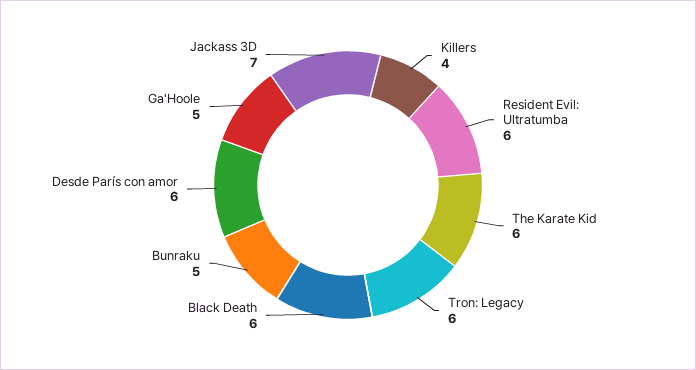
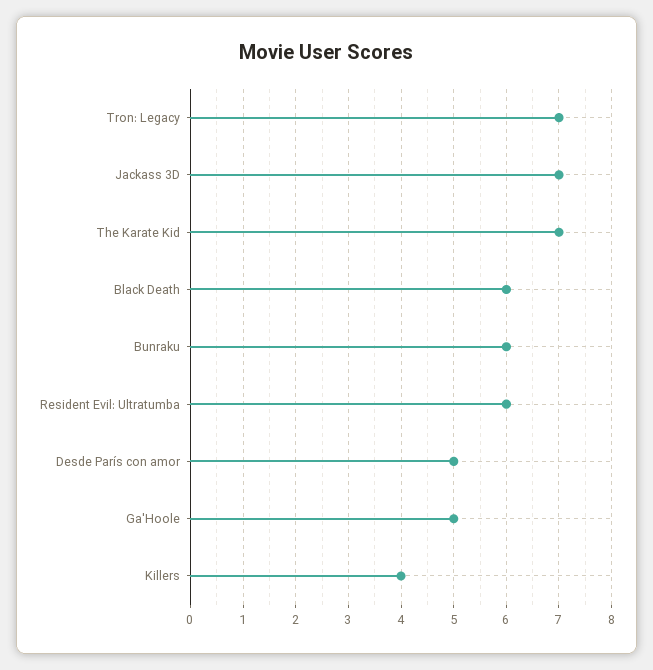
The Karate Kid: 6 -> 7
Tron: Legacy: 6 -> 7
Bunraku: 5 -> 6
Desde París con amor: 6 -> 5

